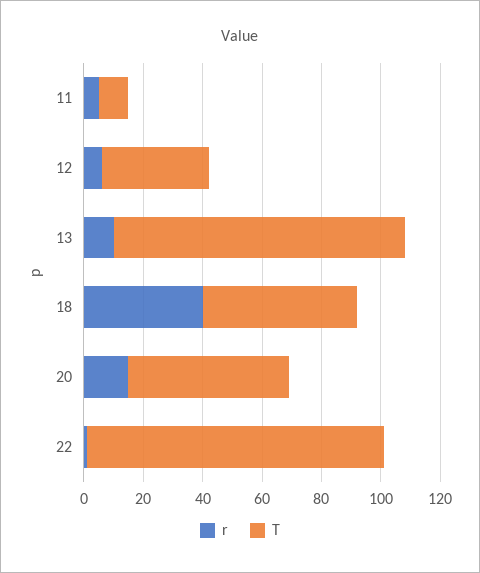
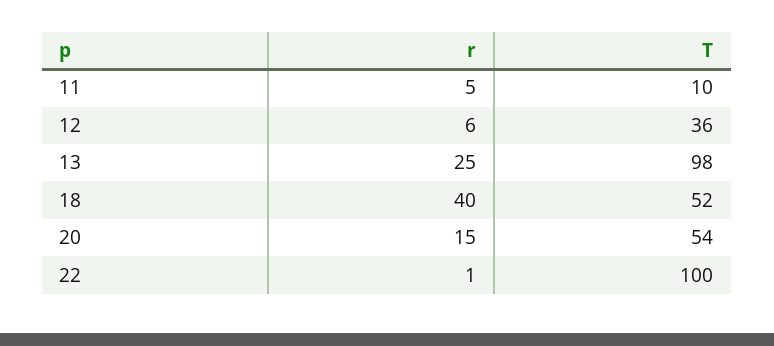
r, 13: 10 -> 25

